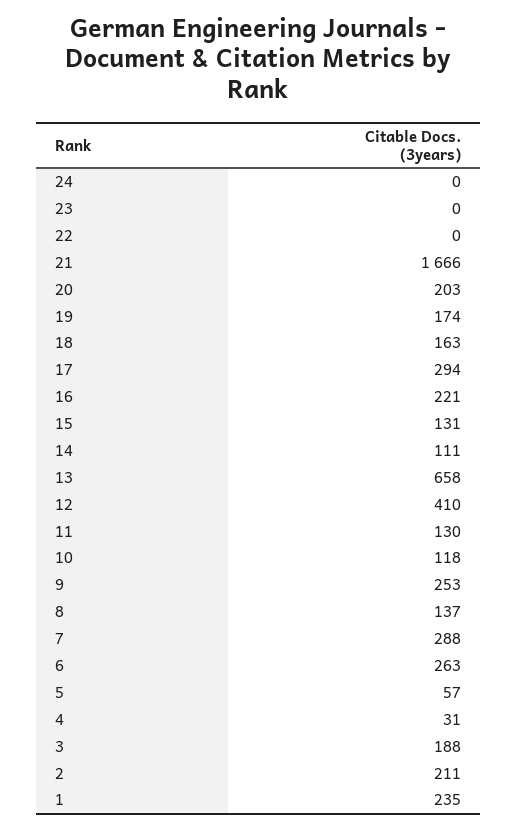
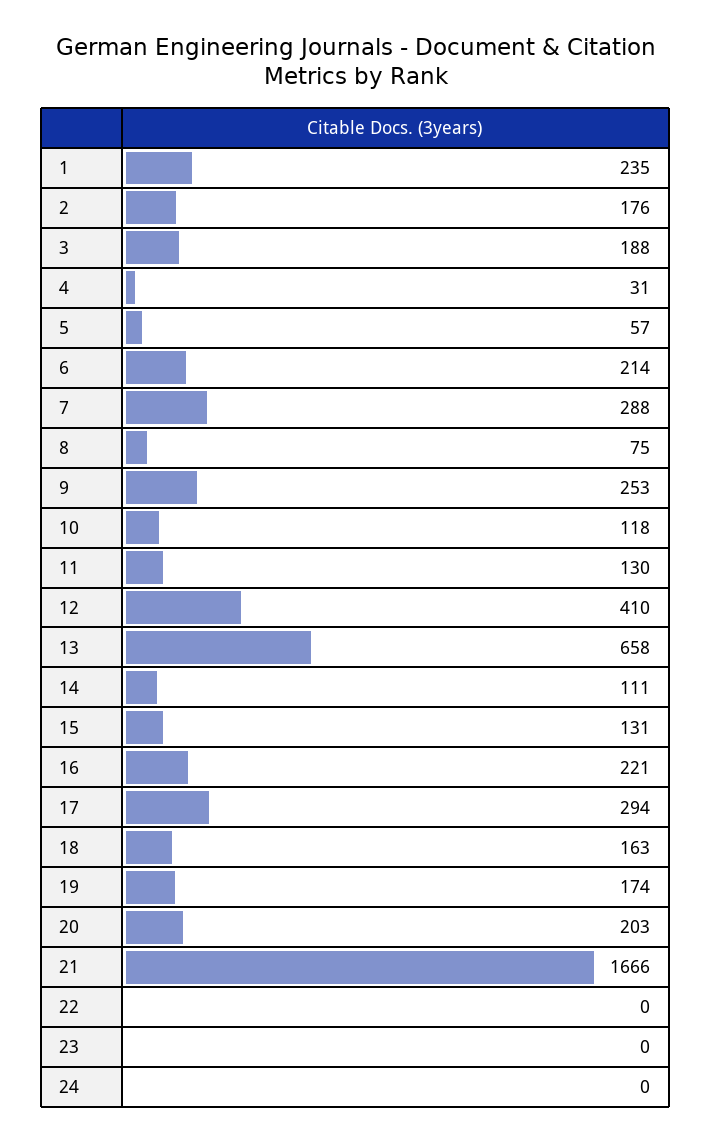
8: 137 -> 75
6: 263 -> 214
2: 211 -> 176

